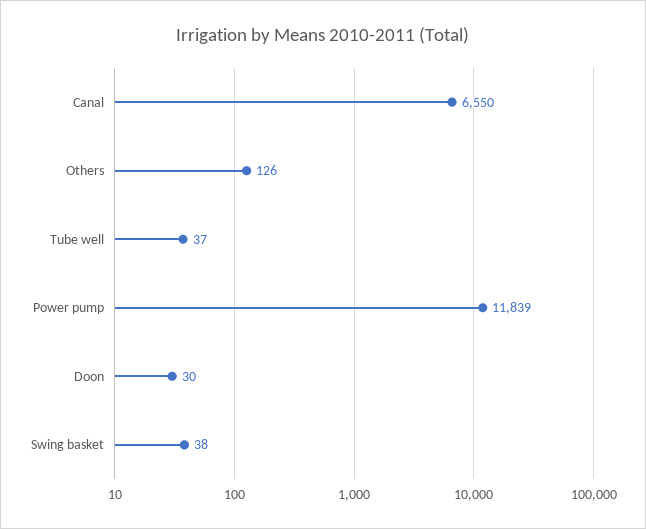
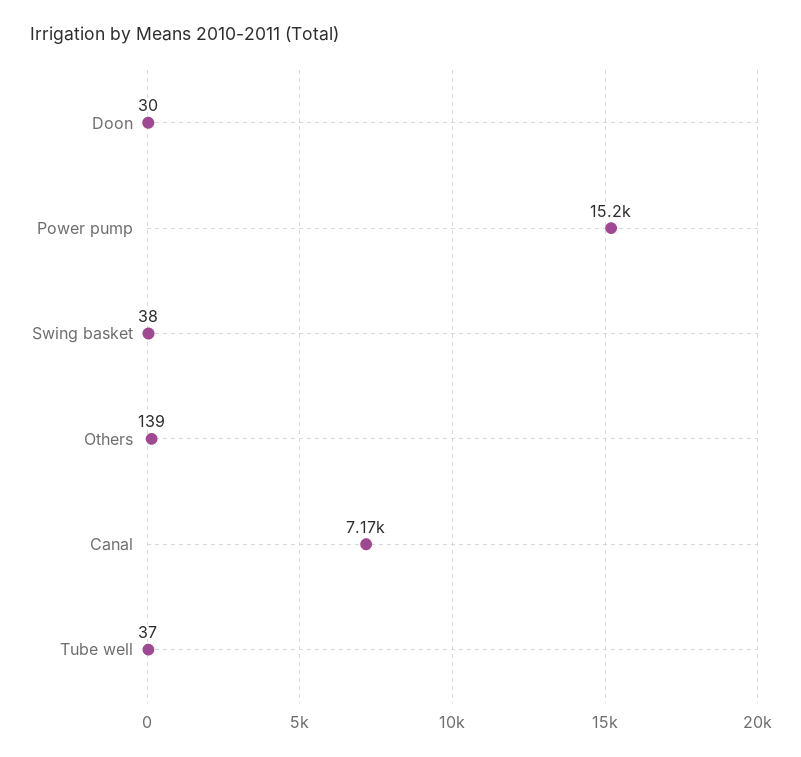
Canal: 6550 -> 7170
Others: 126 -> 139
Power pump: 11839 -> 15200

